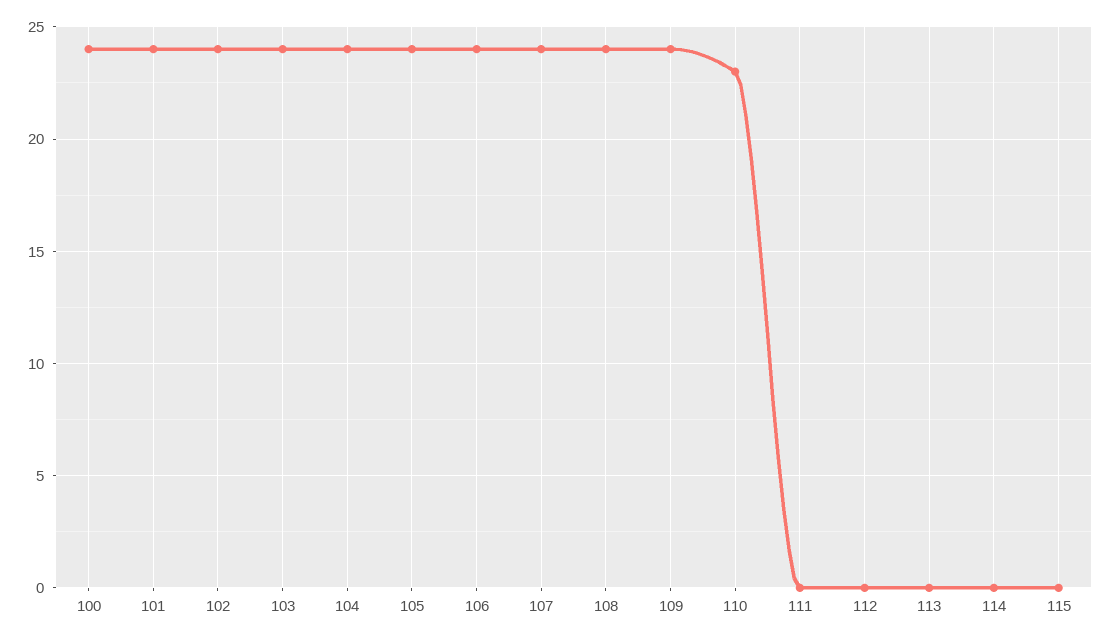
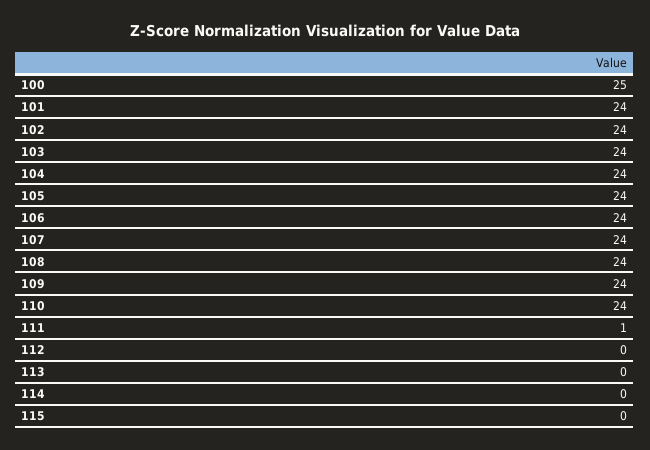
100: 24 -> 25
110: 23 -> 24
111: 0 -> 1

